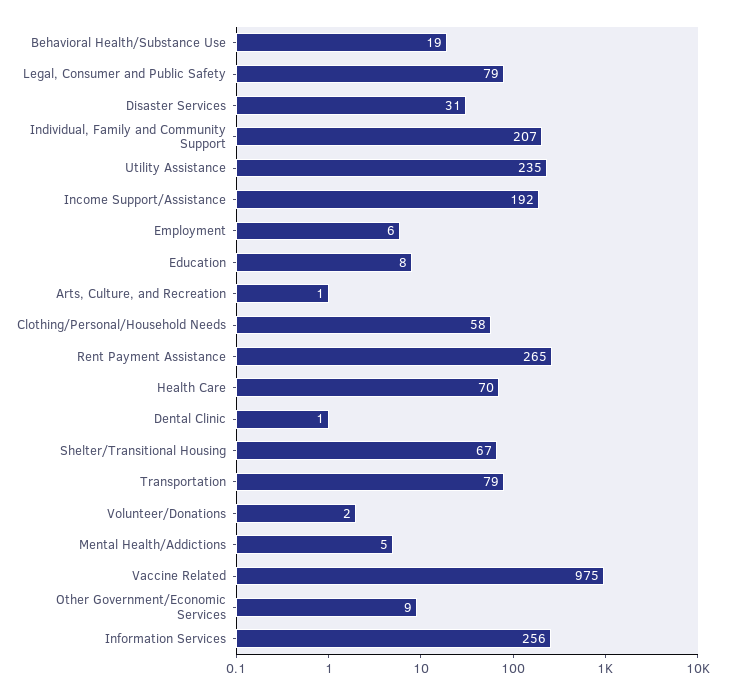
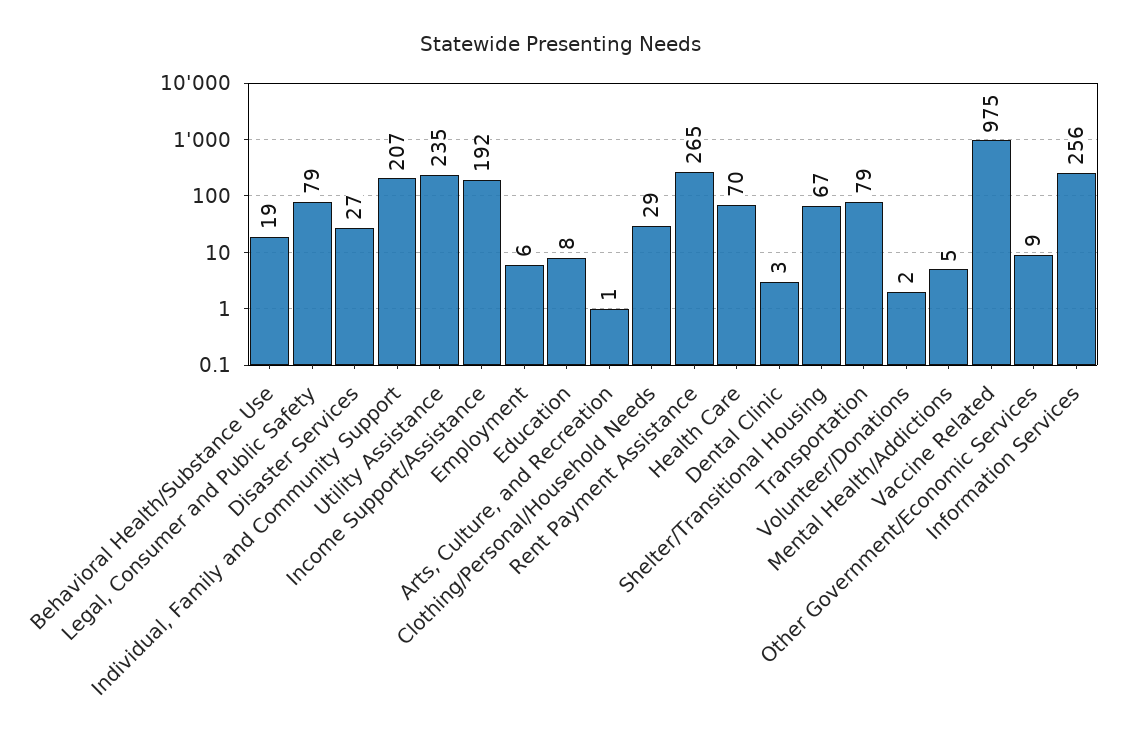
Disaster Services: 31 -> 27
Clothing/Personal/Household Needs: 58 -> 29
Dental Clinic: 1 -> 3

